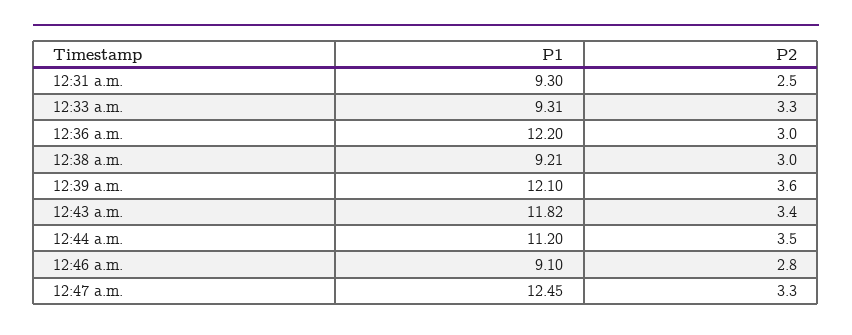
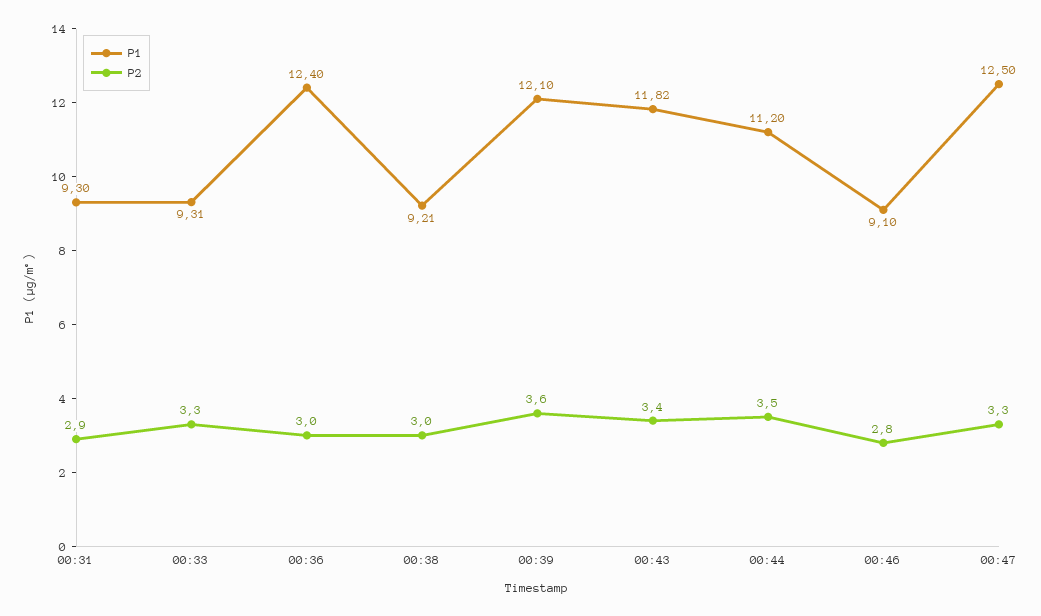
P2, 12:31 a.m.: 2.5 -> 2.9
P1, 12:36 a.m.: 12.2 -> 12.4
P1, 12:47 a.m.: 12.45 -> 12.5

